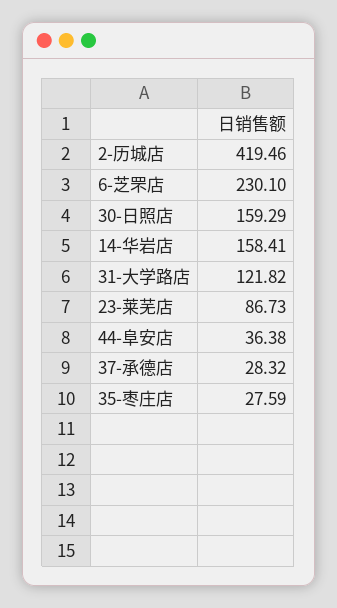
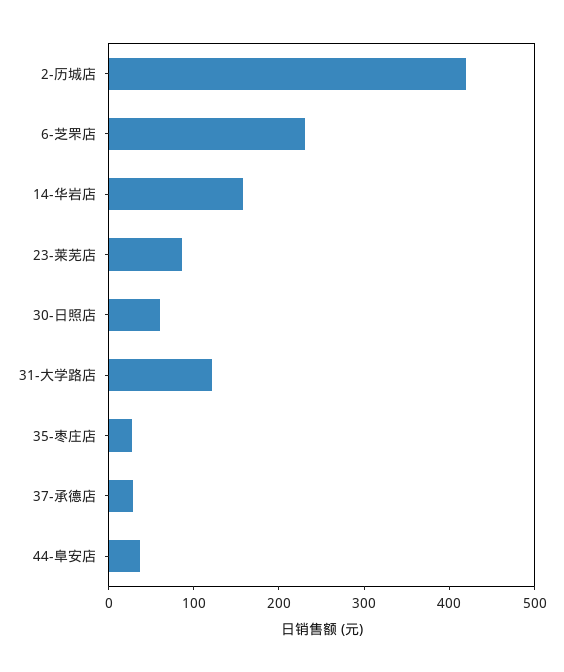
30-日照店: 159.29 -> 60

